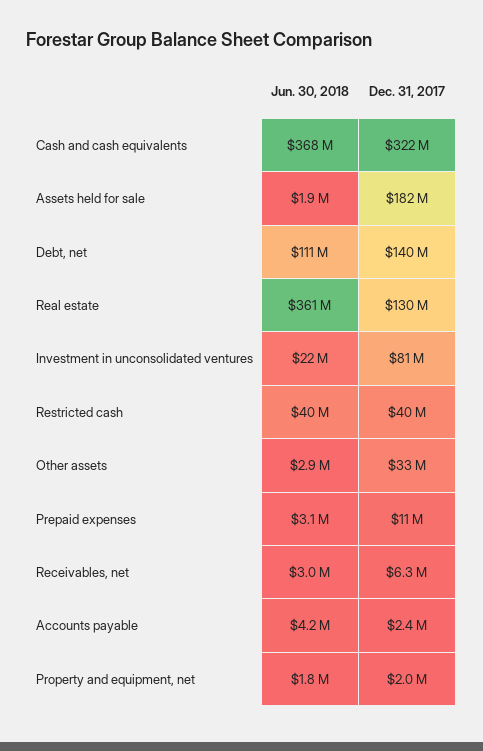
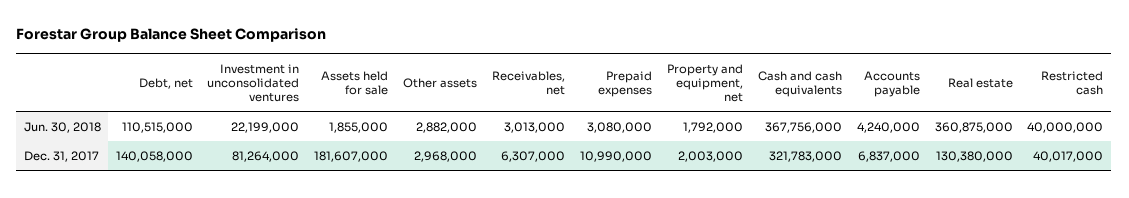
Dec. 31, 2017, Other assets: 33000000 -> 2968000
Dec. 31, 2017, Accounts payable: 2400000 -> 6837000

